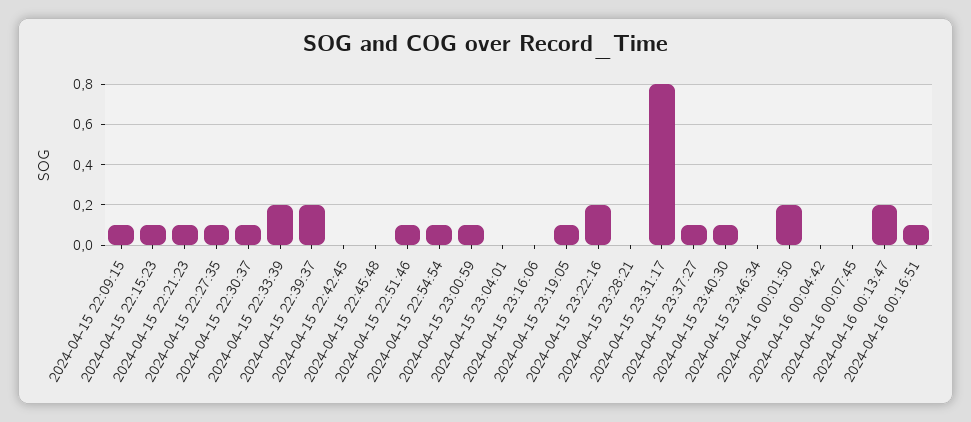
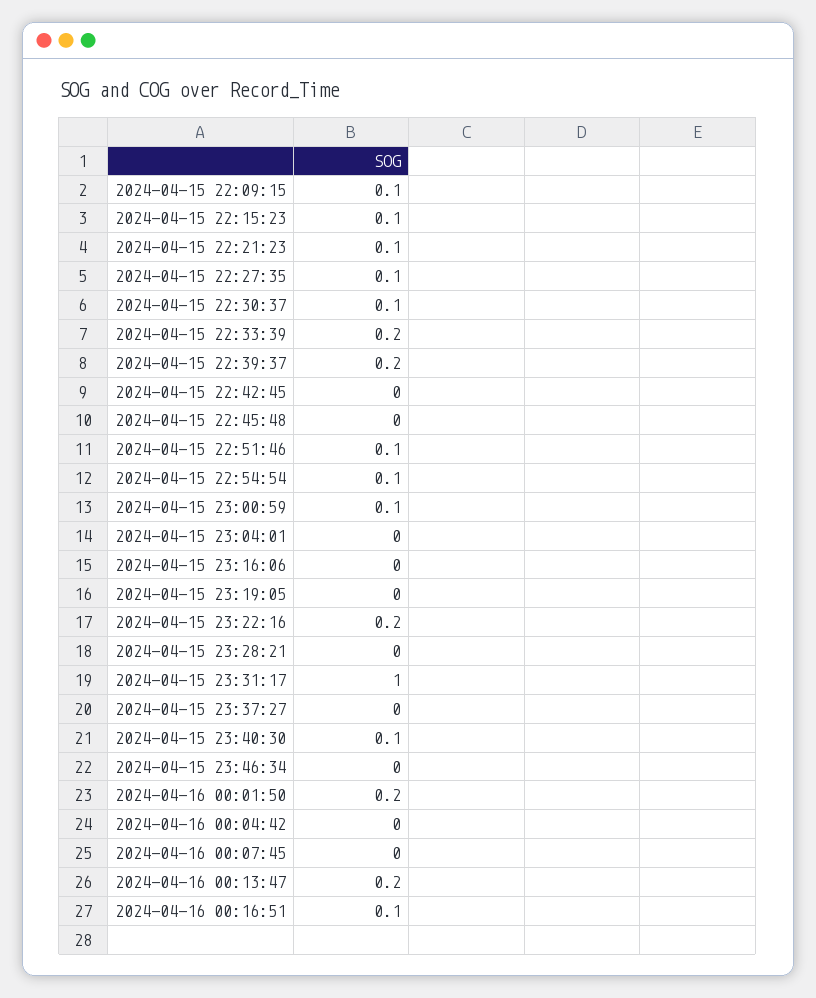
2024-04-15 23:19:05: 0.1 -> 0
2024-04-15 23:31:17: 0.8 -> 1
2024-04-15 23:37:27: 0.1 -> 0

